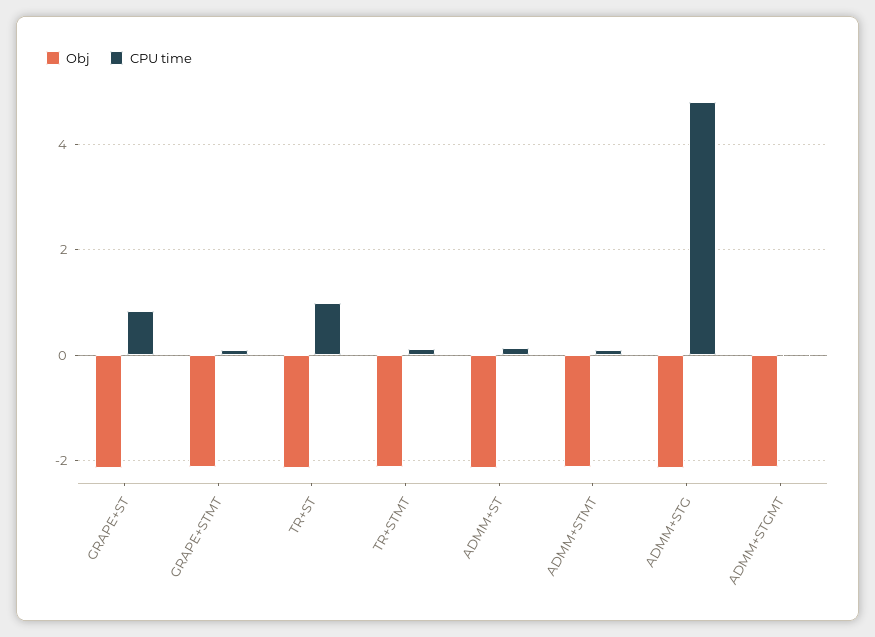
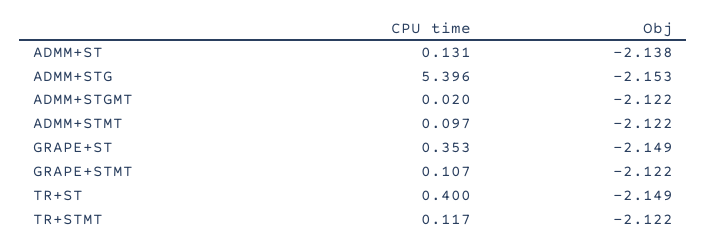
CPU time, GRAPE+ST: 0.8 -> 0.353
CPU time, TR+ST: 1 -> 0.4
CPU time, ADMM+STG: 4.8 -> 5.396

